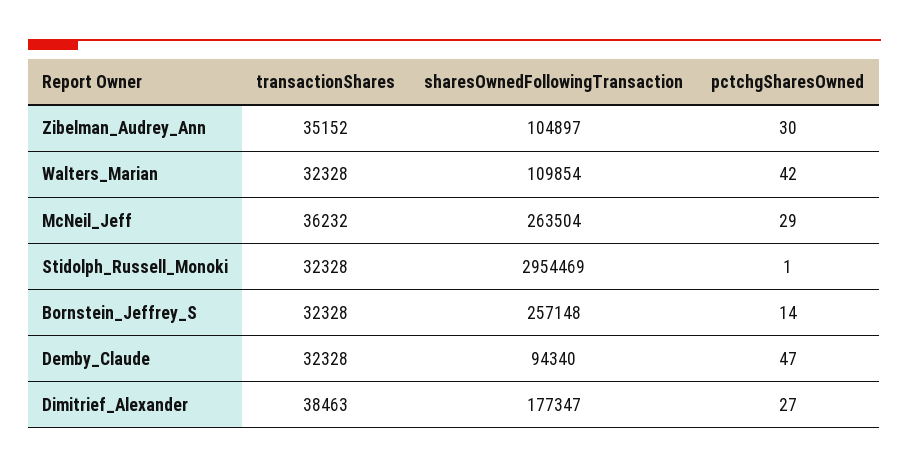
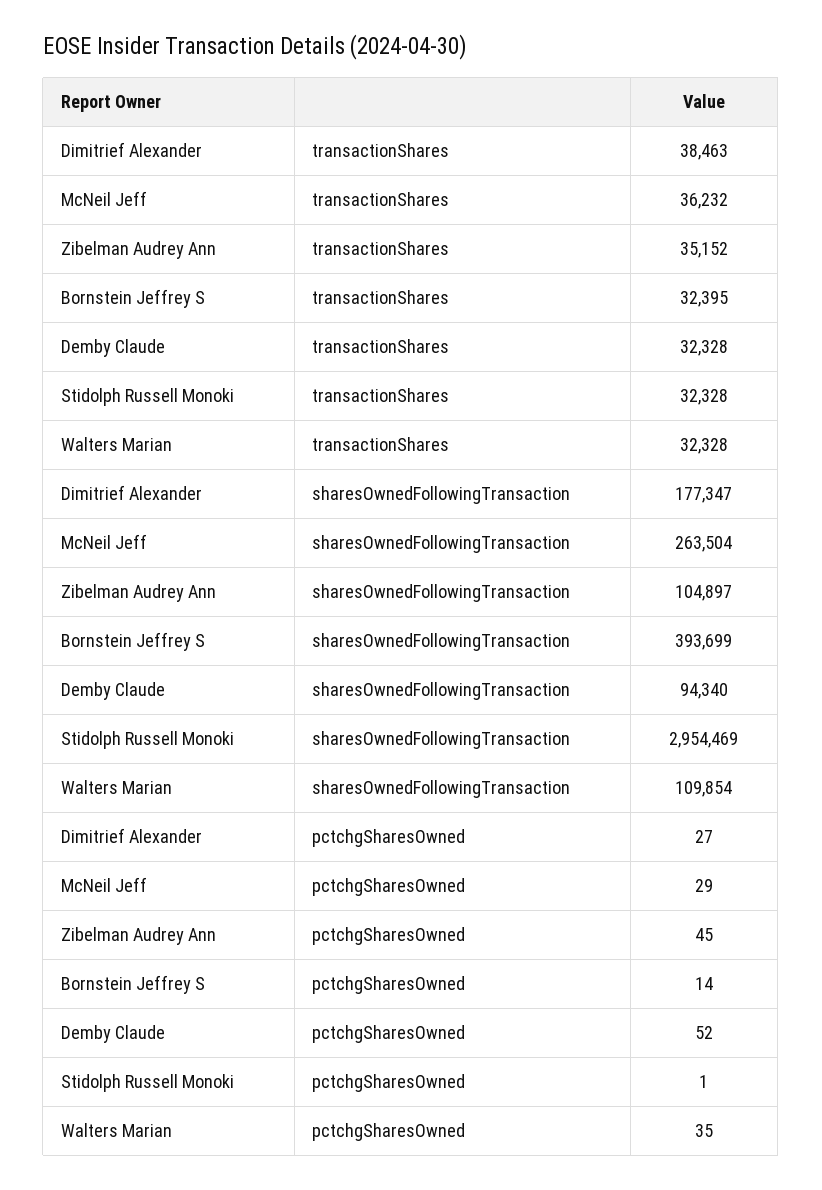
pctchgSharesOwned, Zibelman_Audrey_Ann: 30 -> 45
pctchgSharesOwned, Walters_Marian: 42 -> 35
transactionShares, Bornstein_Jeffrey_S: 32328 -> 32395
sharesOwnedFollowingTransaction, Bornstein_Jeffrey_S: 257148 -> 393699
pctchgSharesOwned, Demby_Claude: 47 -> 52

